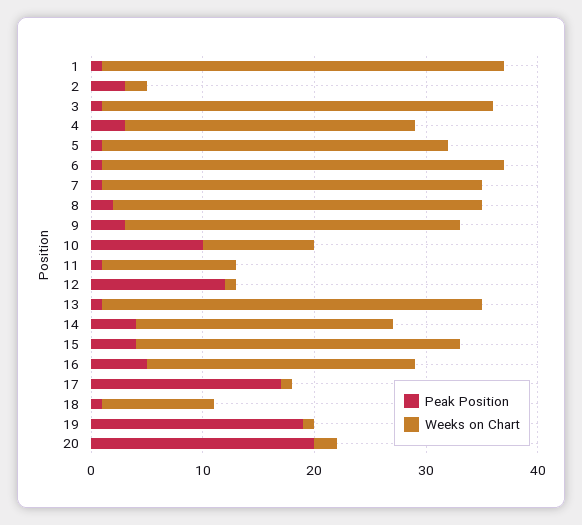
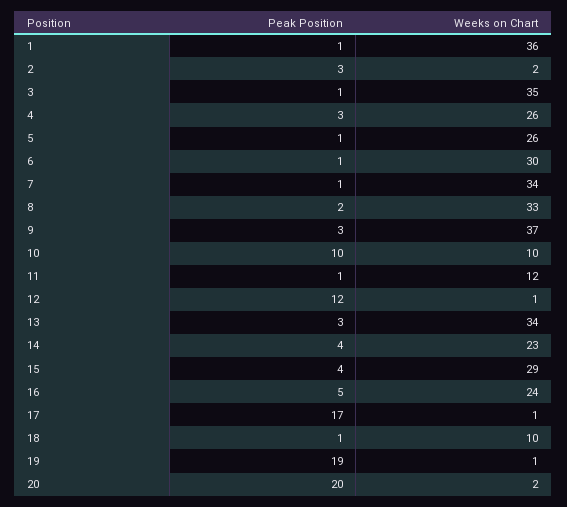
Weeks on Chart, 5: 31 -> 26
Weeks on Chart, 6: 36 -> 30
Weeks on Chart, 9: 30 -> 37
Peak Position, 13: 1 -> 3

